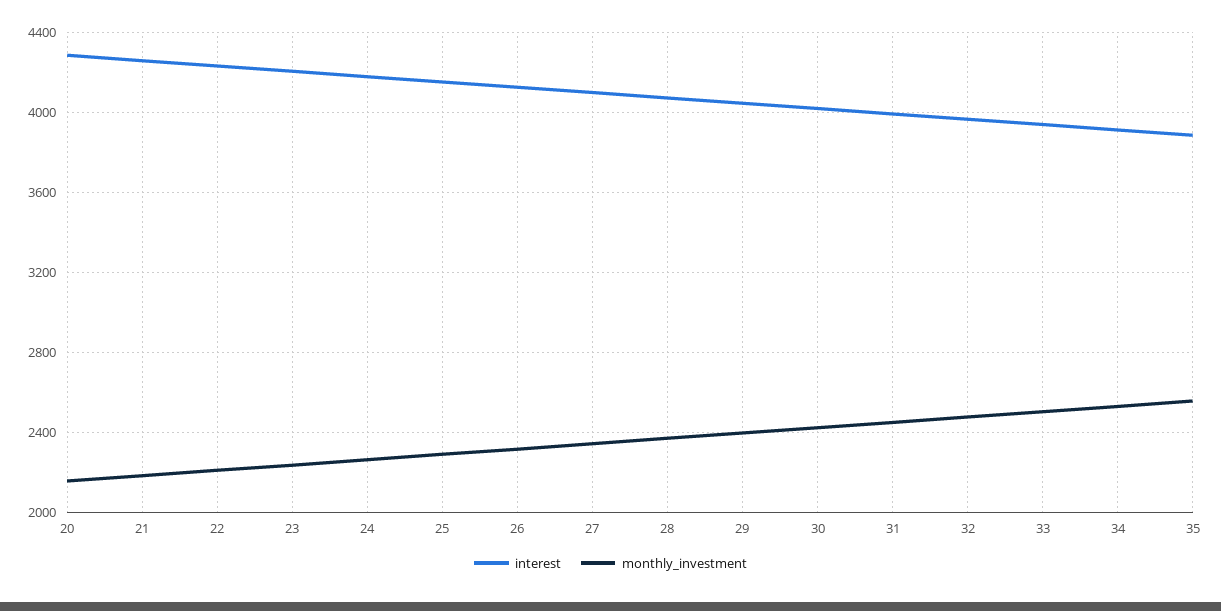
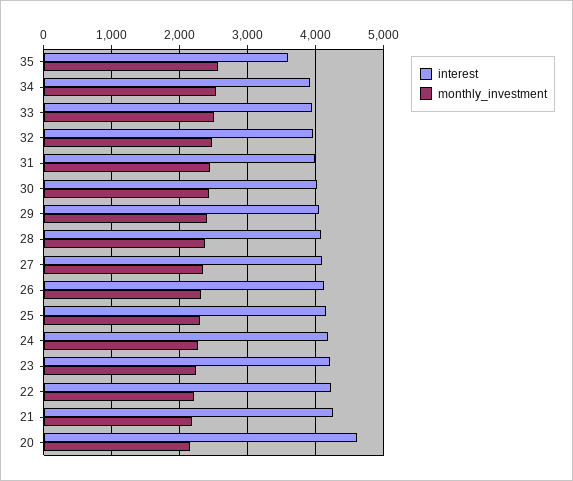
interest, 20: 4300 -> 4600
interest, 35: 3900 -> 3600

